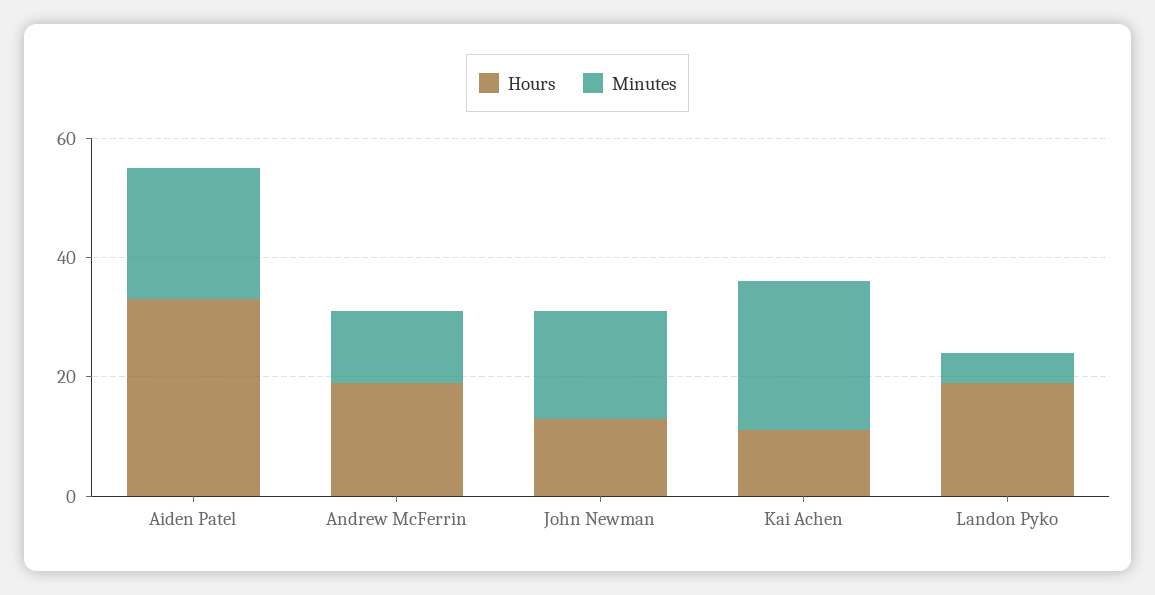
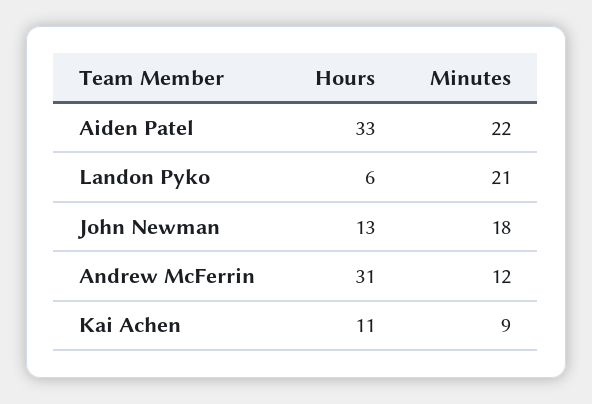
Hours, Andrew McFerrin: 20 -> 31
Minutes, Kai Achen: 25 -> 9
Hours, Landon Pyko: 20 -> 6
Minutes, Landon Pyko: 5 -> 21

